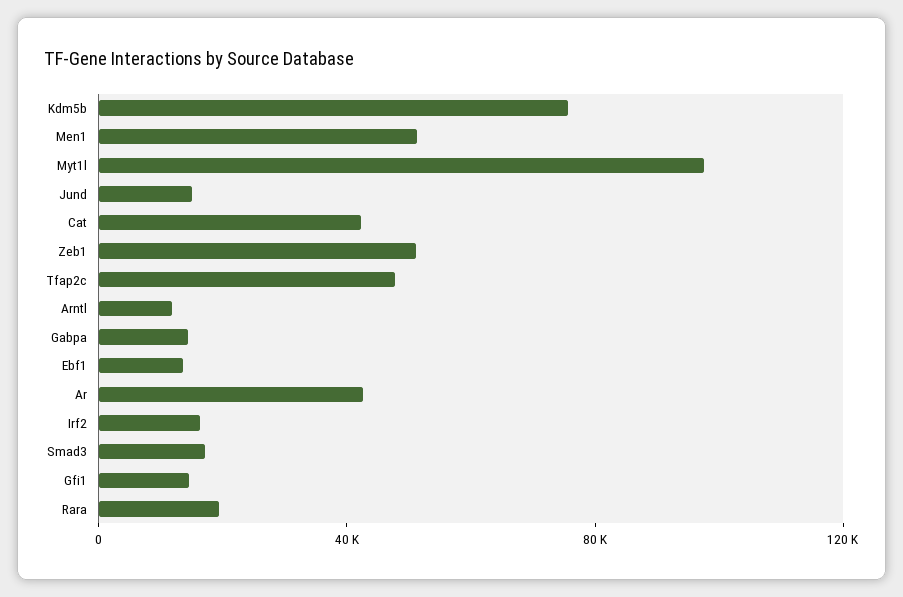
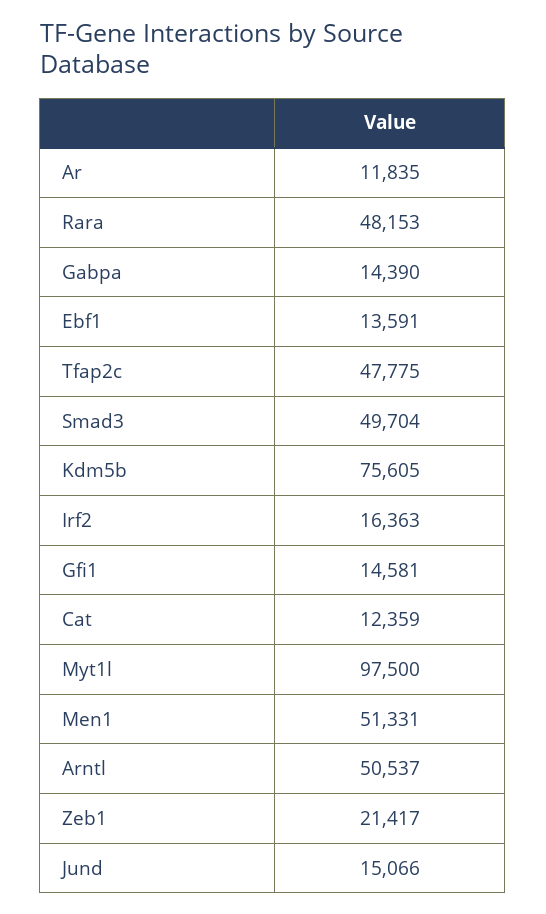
Cat: 40000 -> 12359
Zeb1: 50000 -> 21417
Arntl: 10000 -> 50537
Ar: 40000 -> 11835
Smad3: 20000 -> 49704
Rara: 20000 -> 48153

